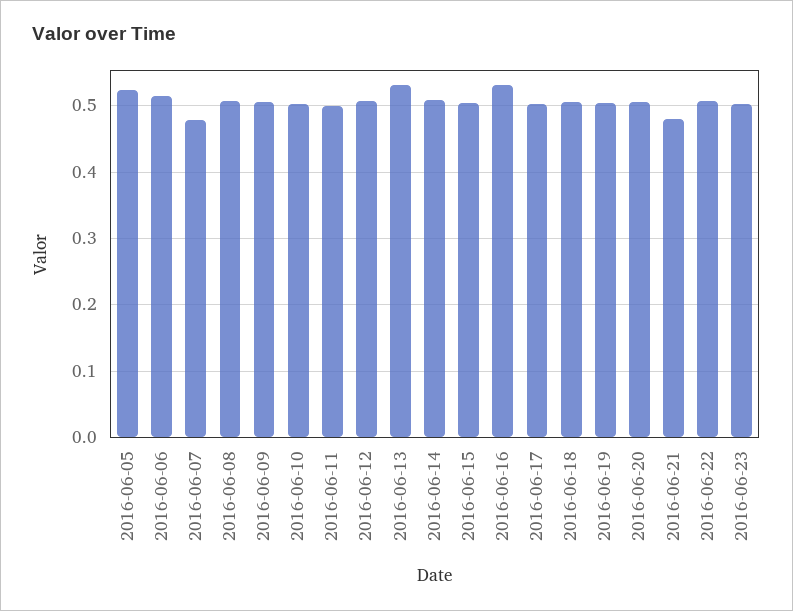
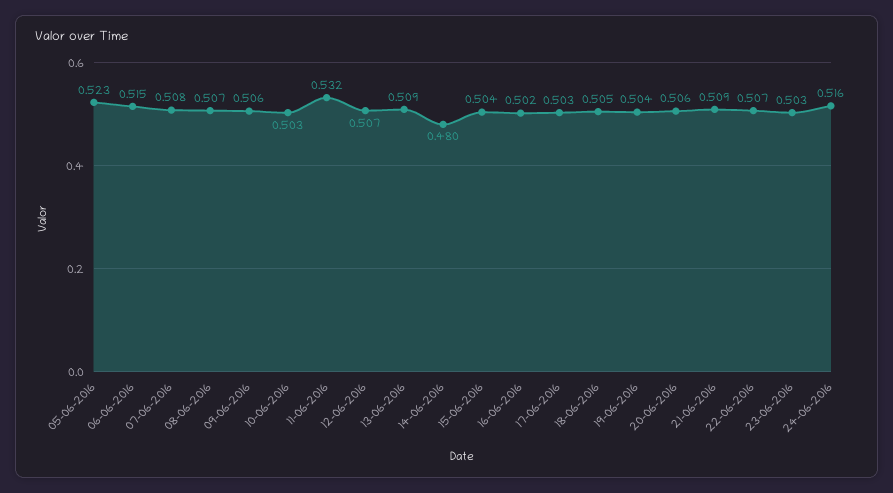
2016-06-07: 0.48 -> 0.508
2016-06-11: 0.5 -> 0.532
2016-06-13: 0.53 -> 0.509
2016-06-14: 0.51 -> 0.48
2016-06-16: 0.53 -> 0.502
2016-06-21: 0.48 -> 0.509
24-06-2016: none -> 0.516

